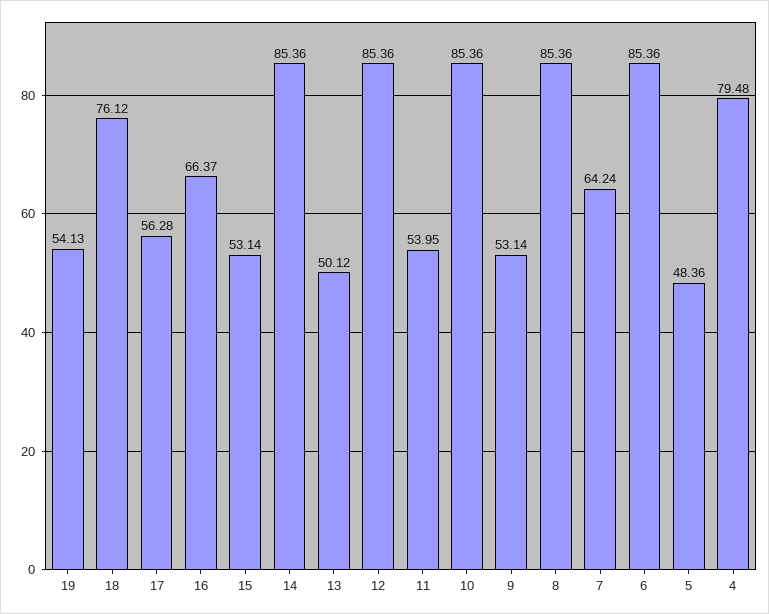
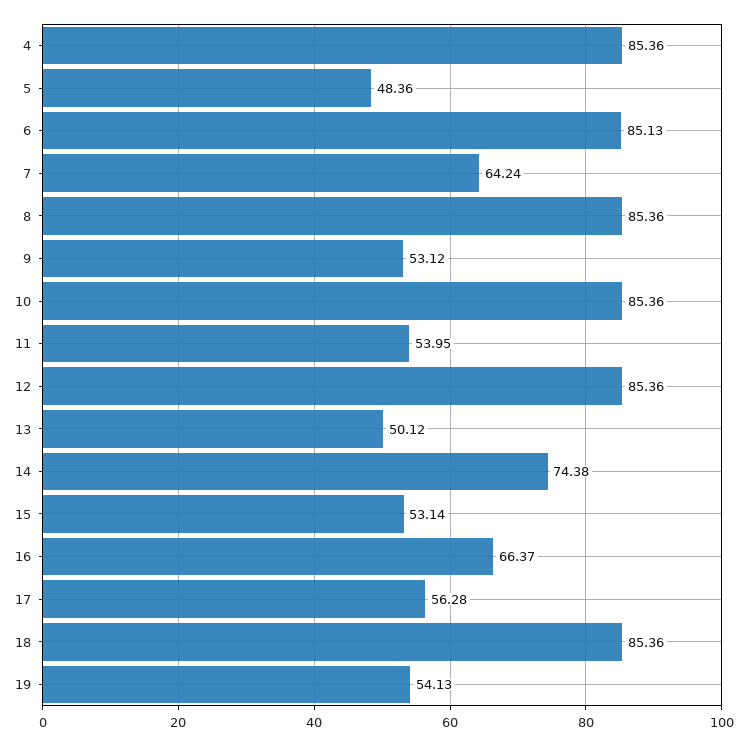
18: 76.12 -> 85.36
14: 85.36 -> 74.38
9: 53.14 -> 53.12
6: 85.36 -> 85.13
4: 79.48 -> 85.36

